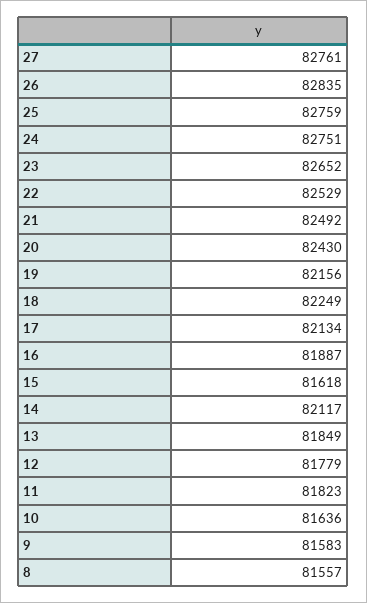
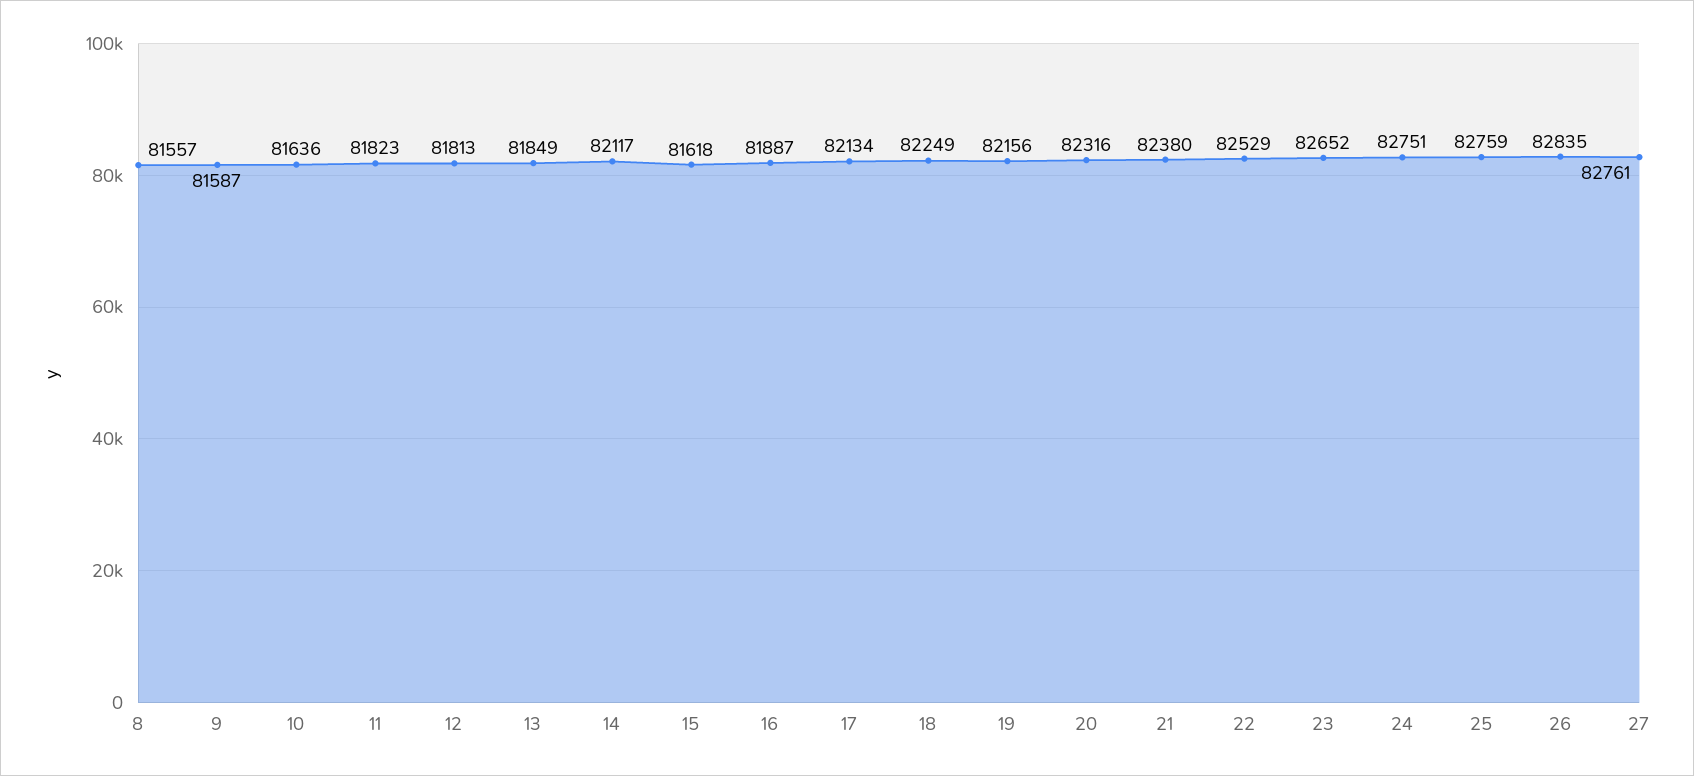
21: 82492 -> 82380
20: 82430 -> 82316
12: 81779 -> 81813
9: 81583 -> 81587

